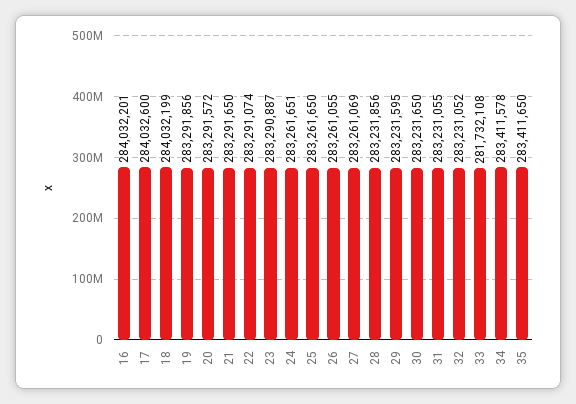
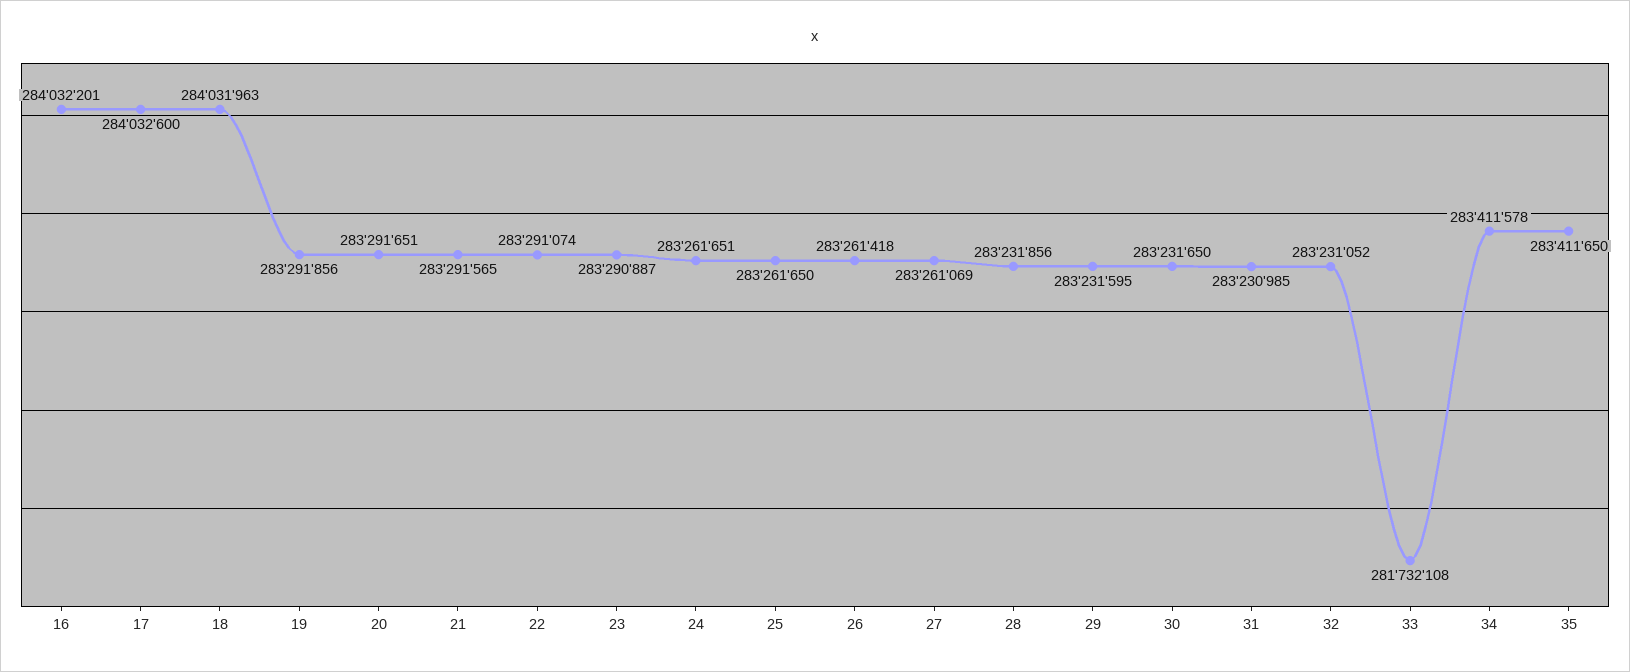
18: 284032199 -> 284031963
20: 283291572 -> 283291651
21: 283291650 -> 283291565
26: 283261055 -> 283261418
31: 283231055 -> 283230985

